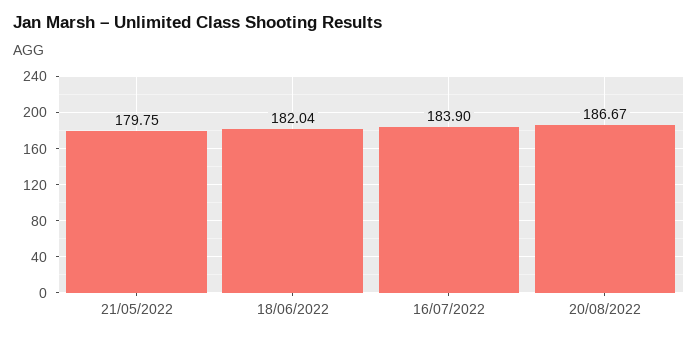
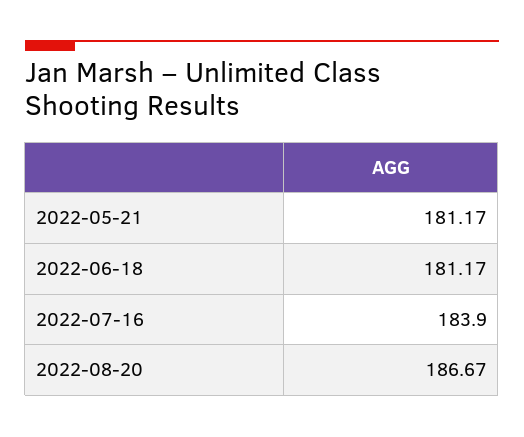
21/05/2022: 179.75 -> 181.17
18/06/2022: 182.04 -> 181.17

